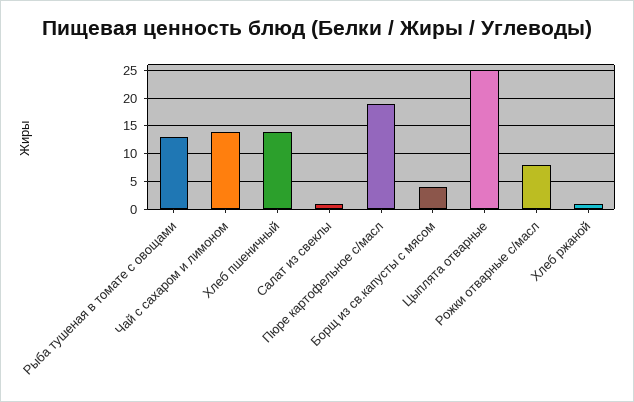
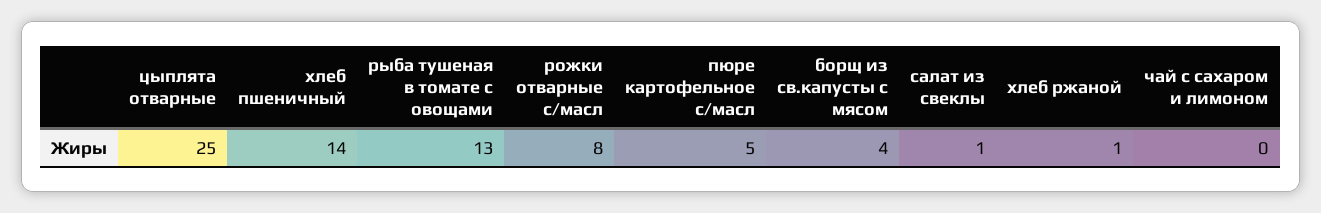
Чай с сахаром и лимоном: 15 -> 0
Пюре картофельное с/масл: 20 -> 5

